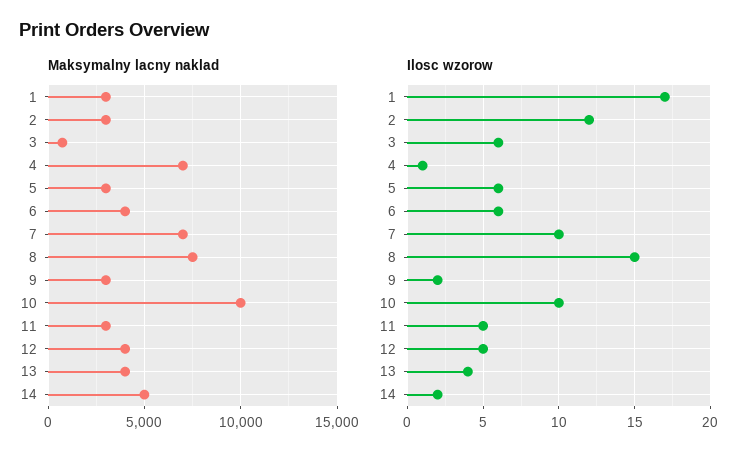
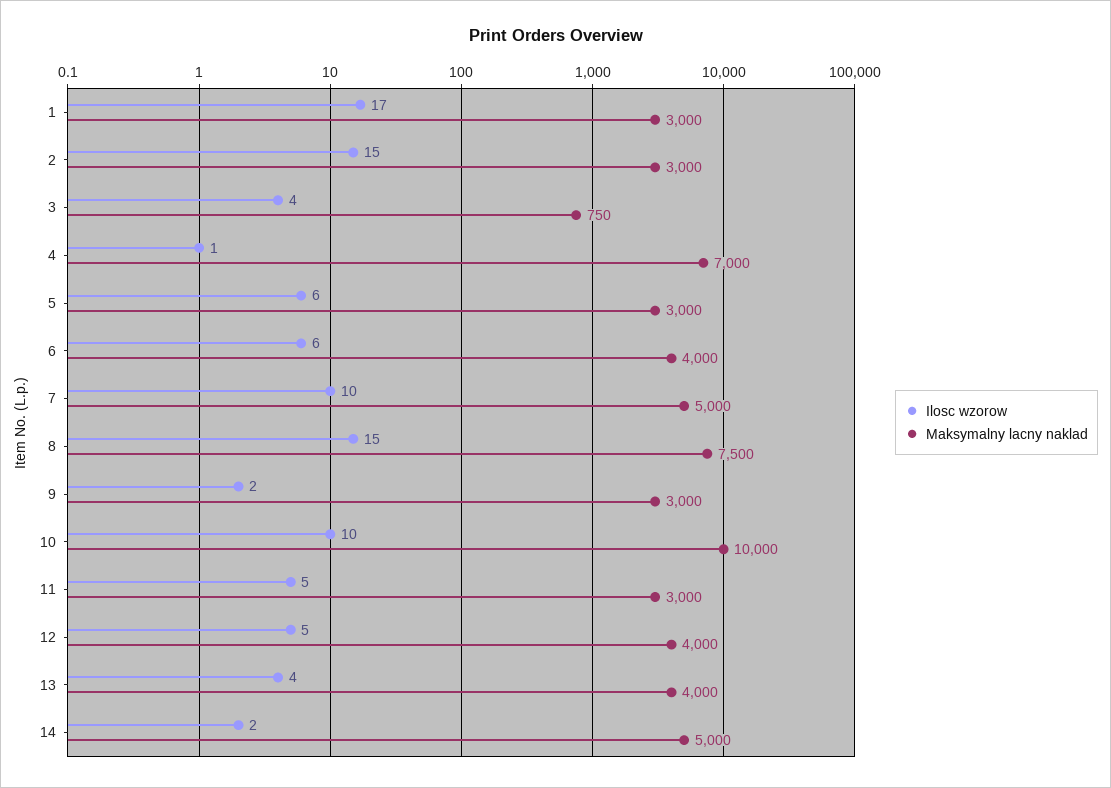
Maksymalny lacny naklad, 7: 7000 -> 5000
Ilosc wzorow, 2: 12 -> 15
Ilosc wzorow, 3: 6 -> 4

